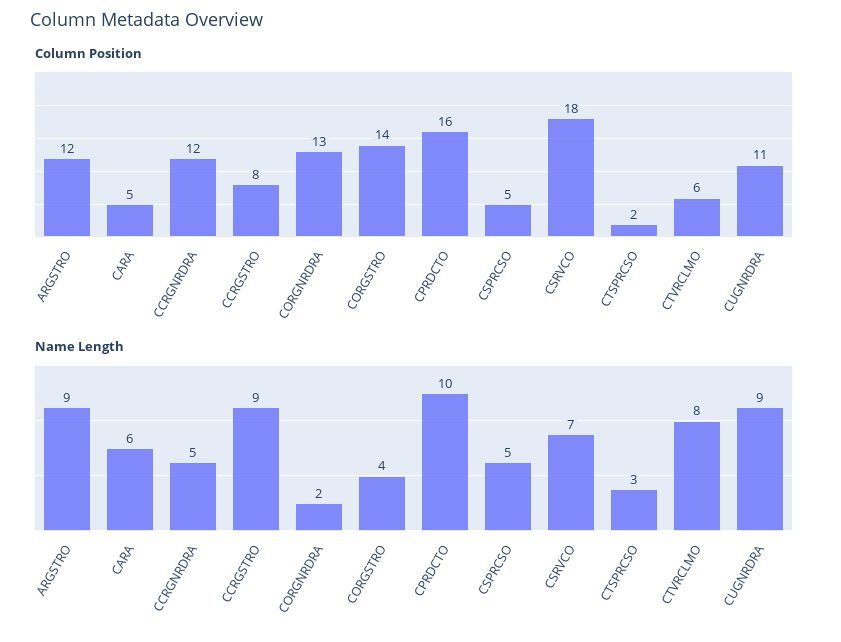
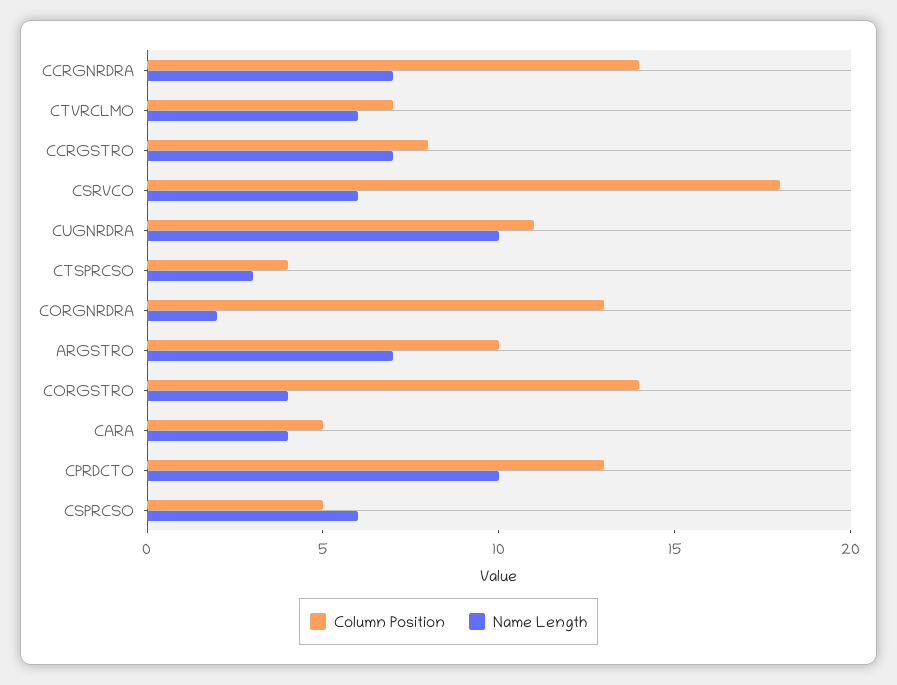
Column Position, ARGSTRO: 12 -> 10
Column Position, CCRGNRDRA: 12 -> 14
Column Position, CPRDCTO: 16 -> 13
Column Position, CTSPRCSO: 2 -> 4
Column Position, CTVRCLMO: 6 -> 7
Name Length, ARGSTRO: 9 -> 7
Name Length, CARA: 6 -> 4
Name Length, CCRGNRDRA: 5 -> 7
Name Length, CCRGSTRO: 9 -> 7
Name Length, CSPRCSO: 5 -> 6
Name Length, CSRVCO: 7 -> 6
Name Length, CTVRCLMO: 8 -> 6
Name Length, CUGNRDRA: 9 -> 10

